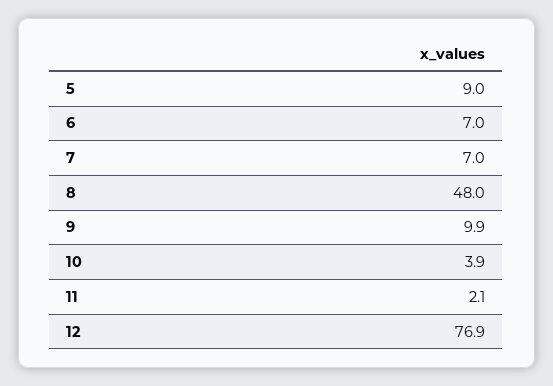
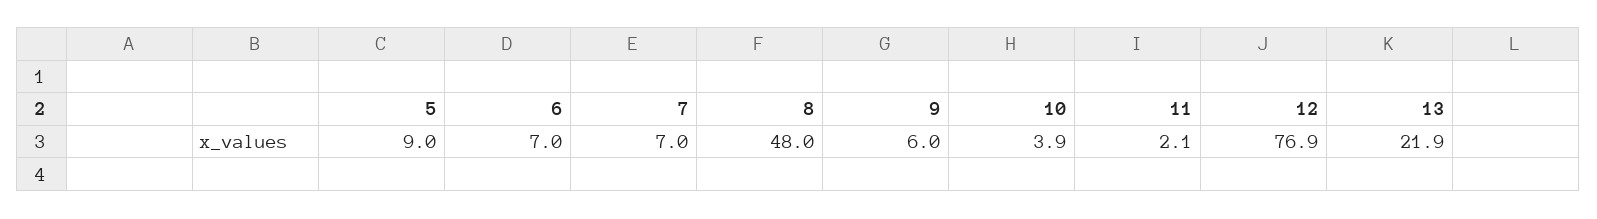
9: 9.9 -> 6
13: none -> 21.9

